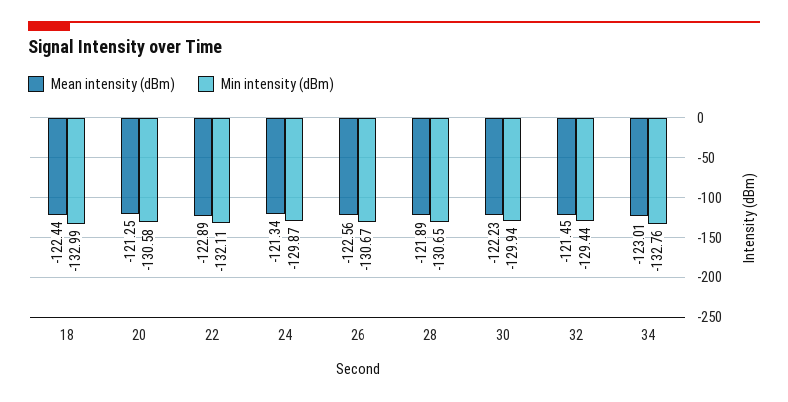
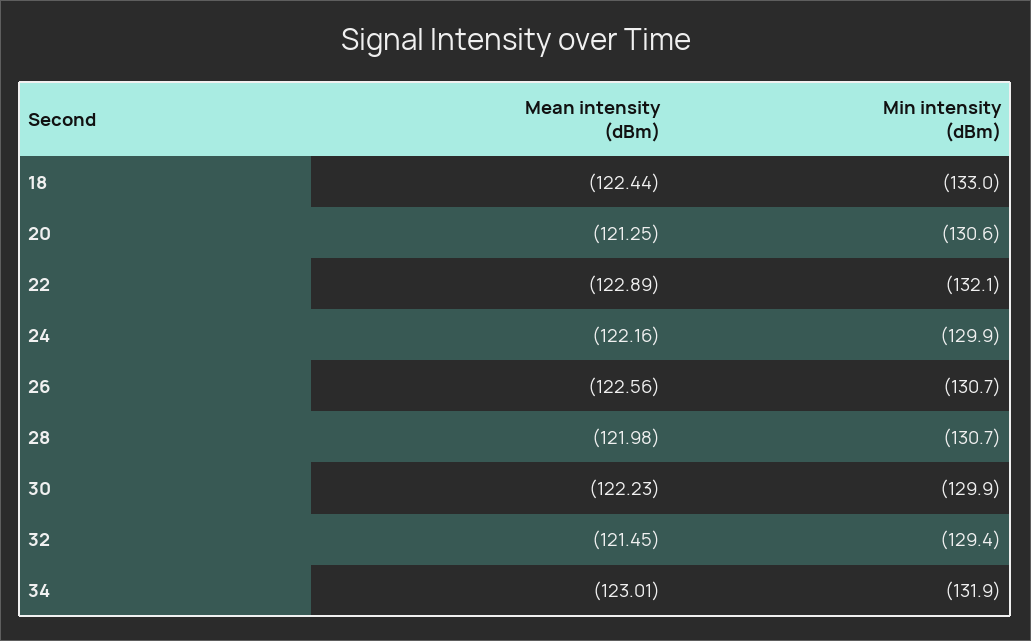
Mean intensity (dBm), 24: -121.34 -> -122.16
Mean intensity (dBm), 28: -121.89 -> -121.98
Min intensity (dBm), 34: -132.76 -> -131.9

